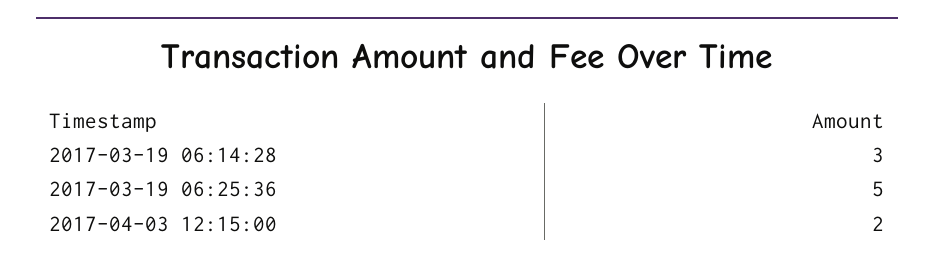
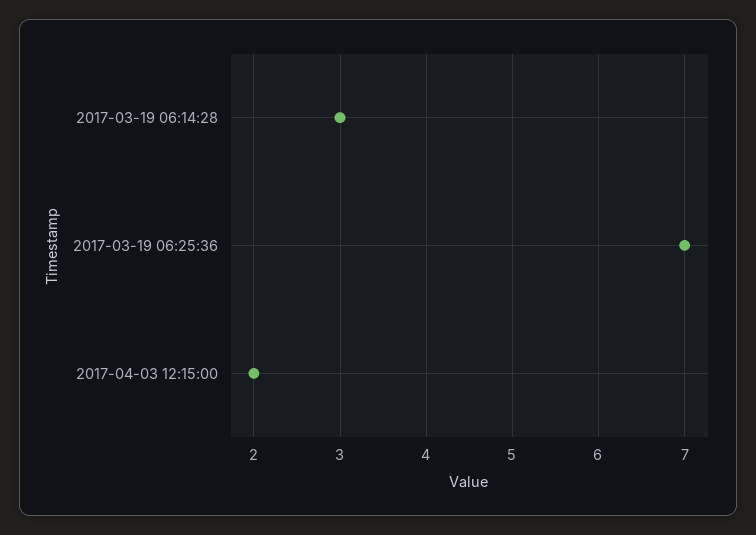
2017-03-19 06:25:36: 5 -> 7

